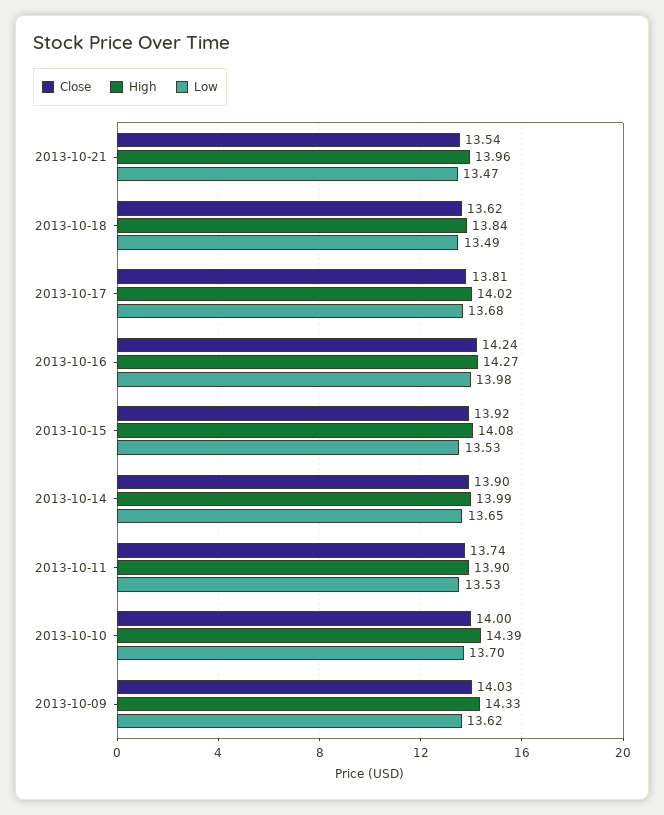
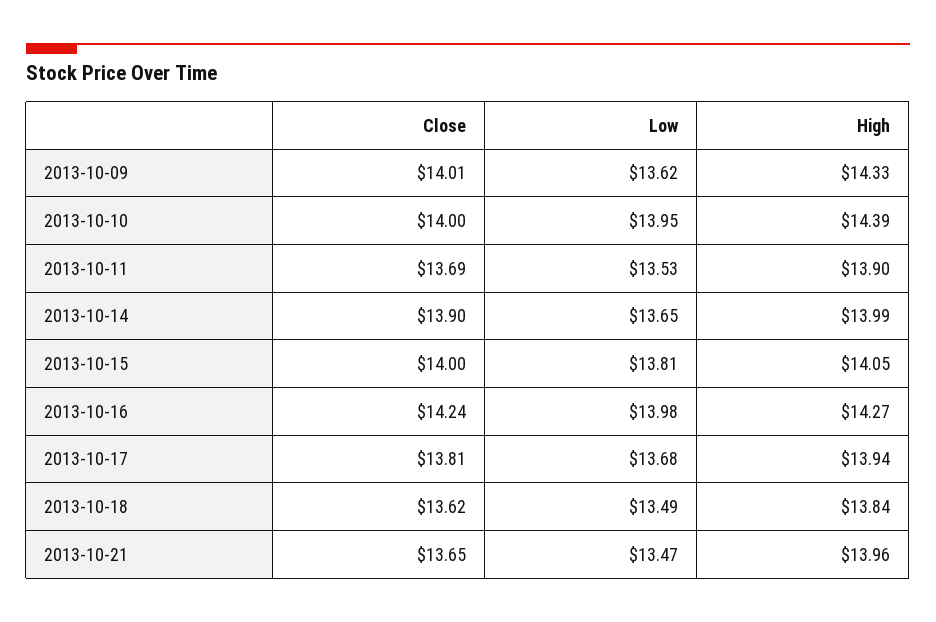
Close, 2013-10-21: 13.54 -> 13.65
High, 2013-10-17: 14.02 -> 13.94
Close, 2013-10-15: 13.92 -> 14
High, 2013-10-15: 14.08 -> 14.05
Low, 2013-10-15: 13.53 -> 13.81
Close, 2013-10-11: 13.74 -> 13.69
Low, 2013-10-10: 13.7 -> 13.95
Close, 2013-10-09: 14.03 -> 14.01

